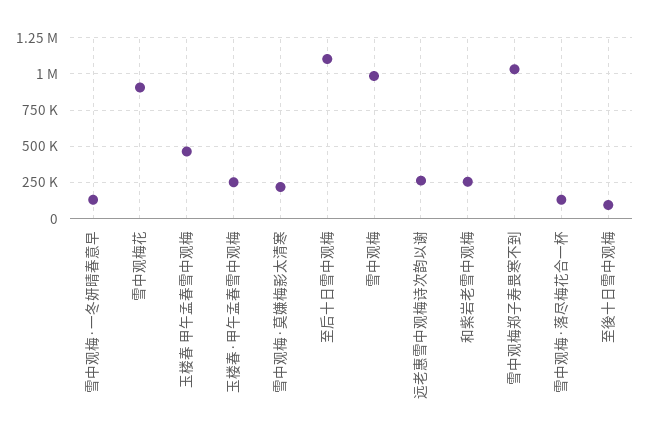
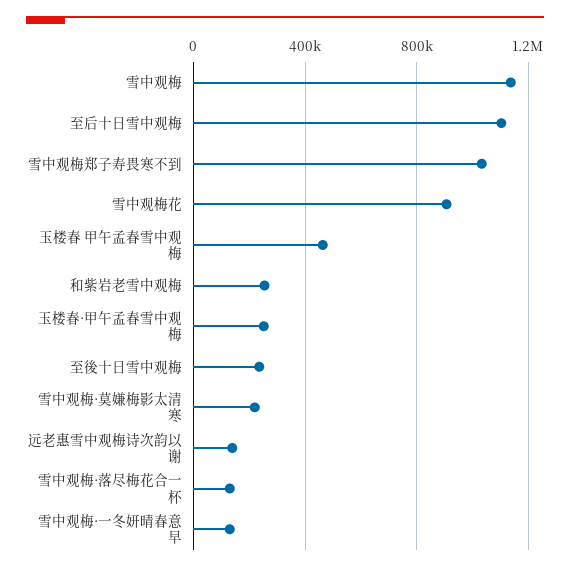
雪中观梅: 1000000 -> 1150000
远老惠雪中观梅诗次韵以谢: 250000 -> 150000
至後十日雪中观梅: 100000 -> 250000

